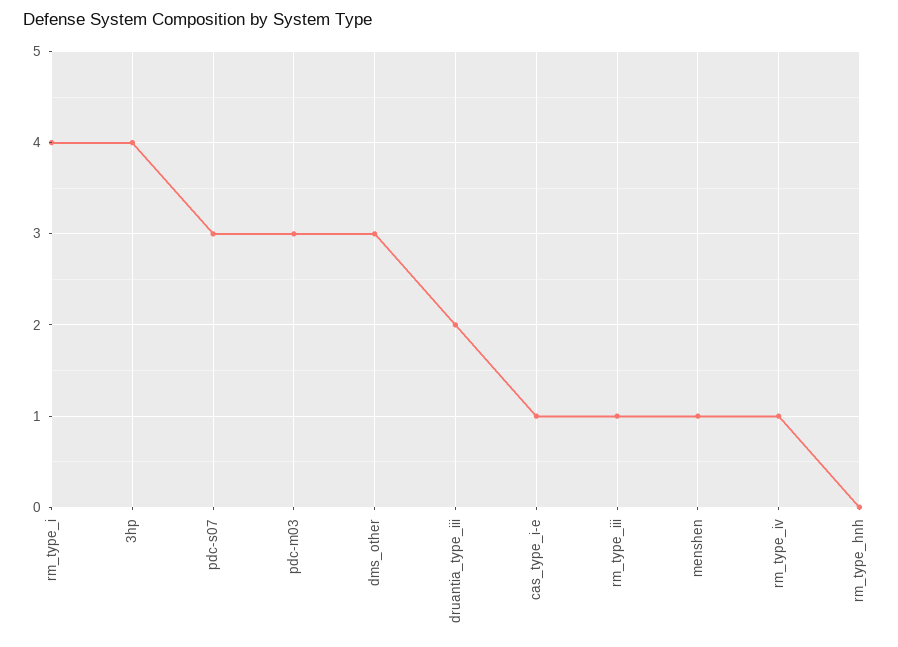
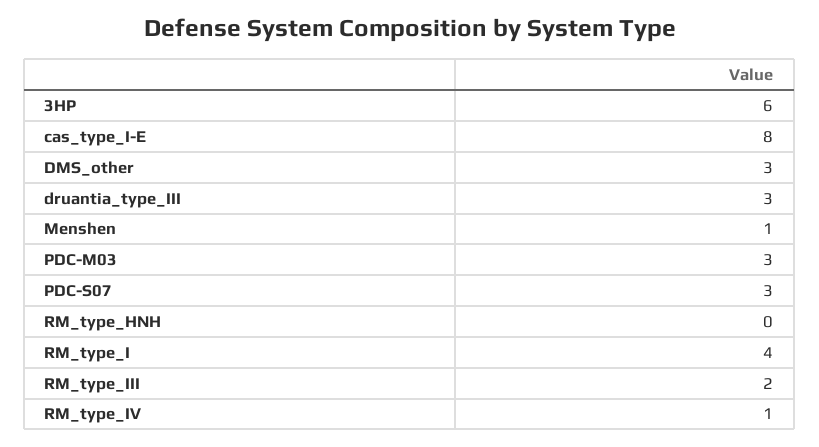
3hp: 4 -> 6
druantia_type_iii: 2 -> 3
cas_type_i-e: 1 -> 8
rm_type_iii: 1 -> 2

